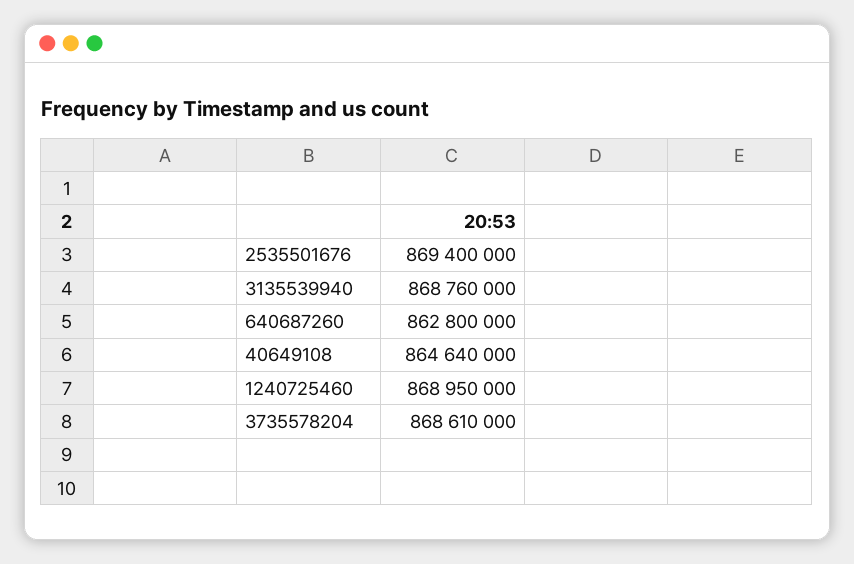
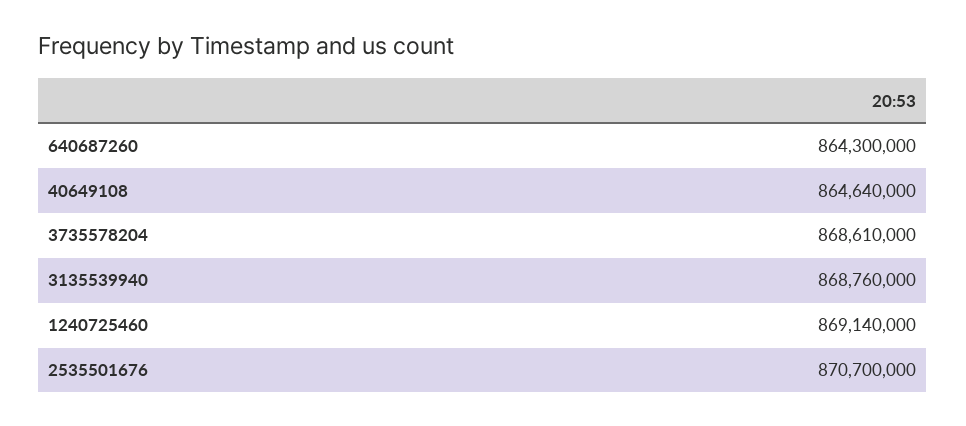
2535501676: 869400000 -> 870700000
640687260: 862800000 -> 864300000
1240725460: 868950000 -> 869140000

